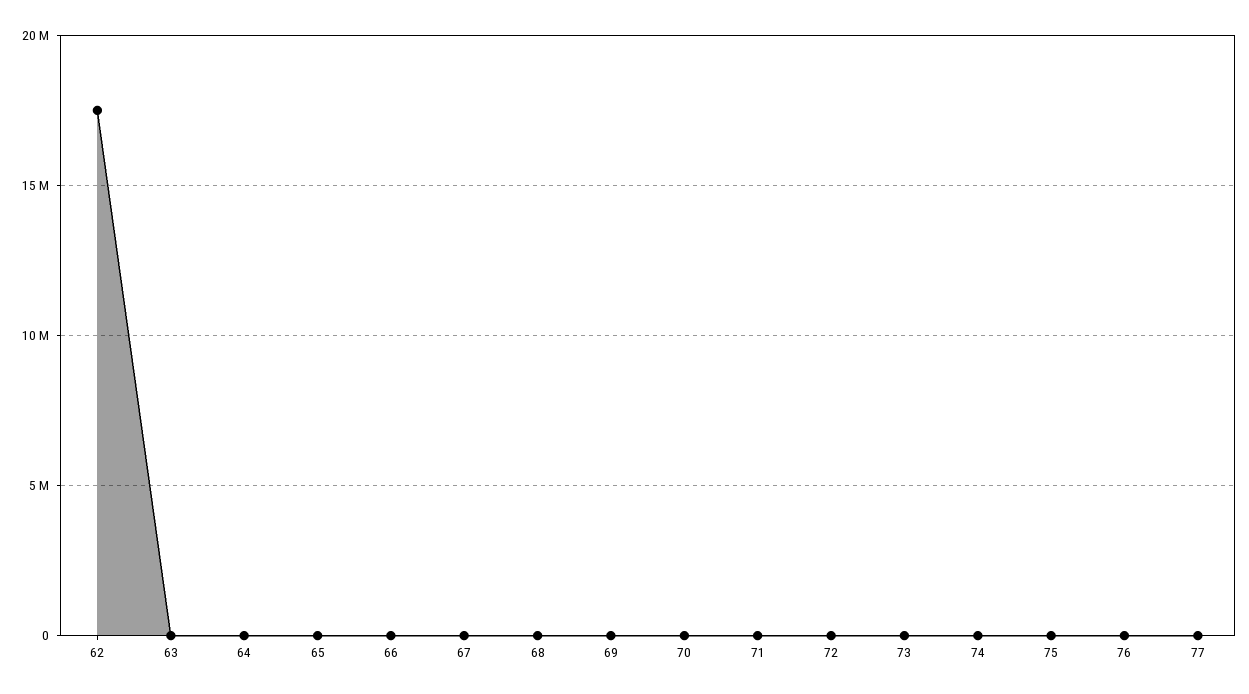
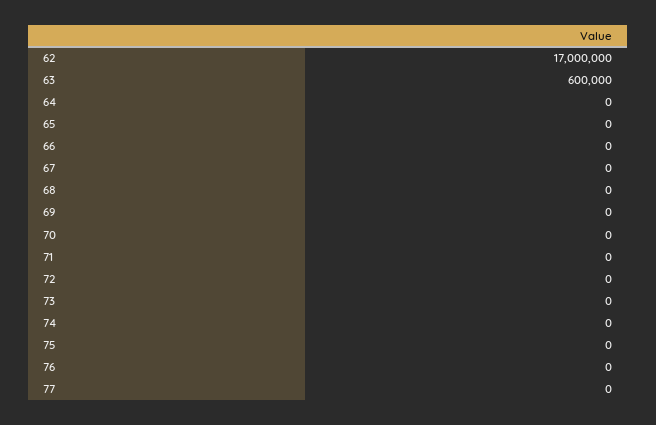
62: 17500000 -> 17000000
63: 0 -> 600000

